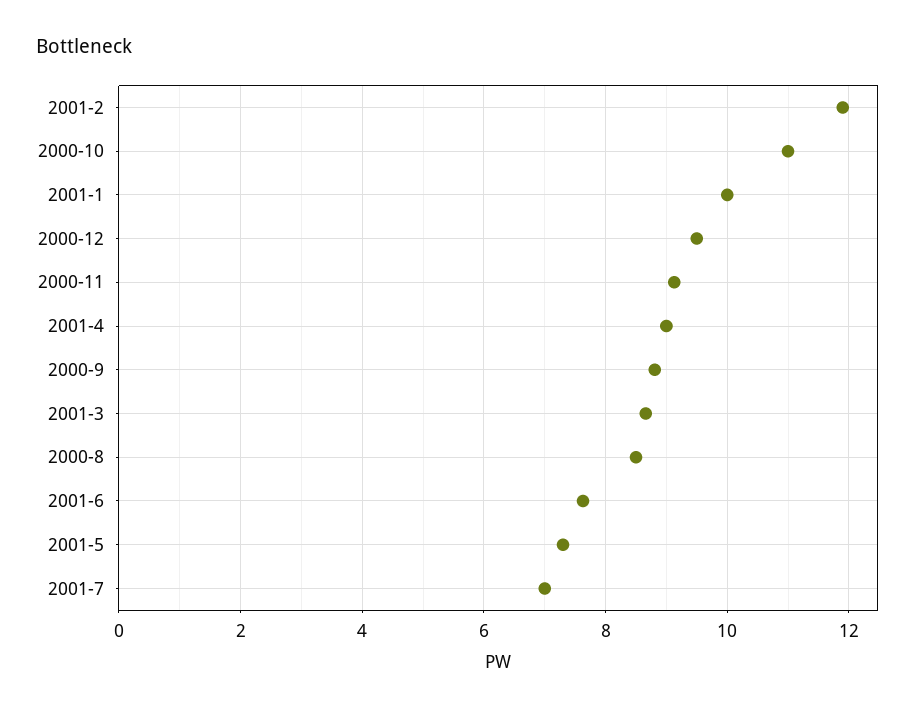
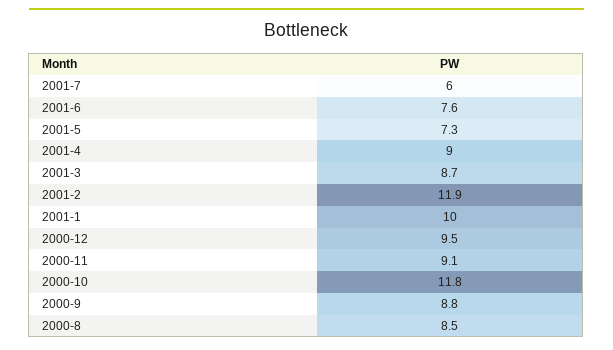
2000-10: 11 -> 11.8
2001-7: 7 -> 6

